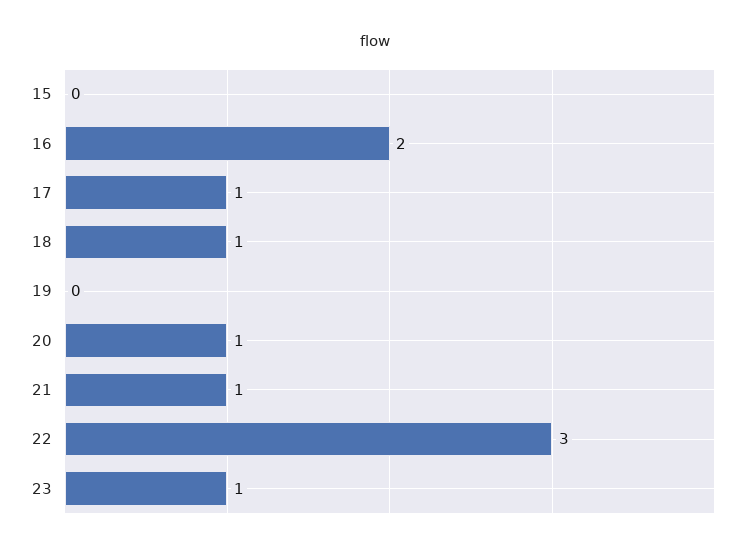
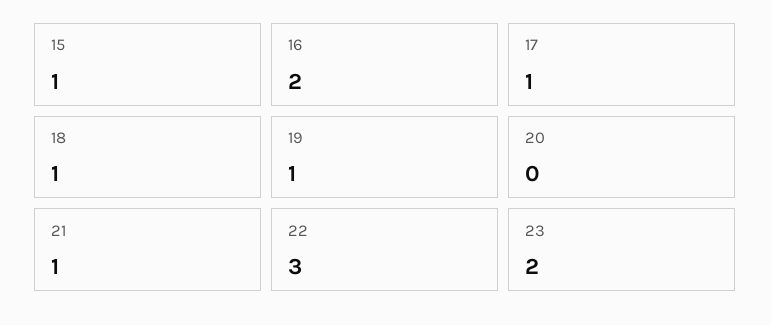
15: 0 -> 1
19: 0 -> 1
20: 1 -> 0
23: 1 -> 2

